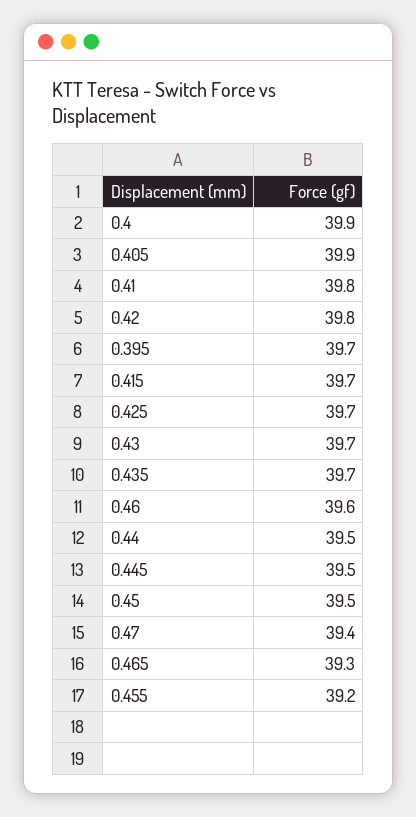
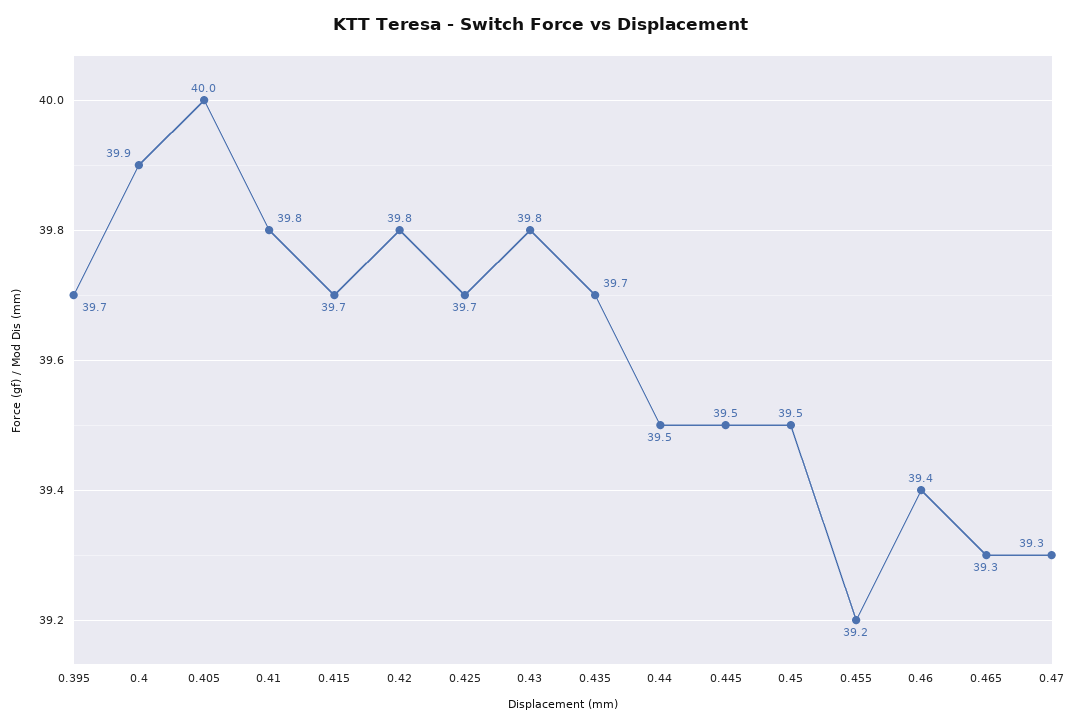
0.405: 39.9 -> 40
0.43: 39.7 -> 39.8
0.46: 39.6 -> 39.4
0.47: 39.4 -> 39.3

